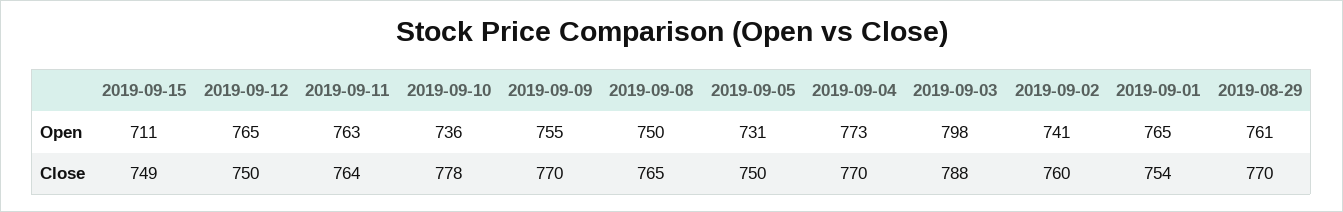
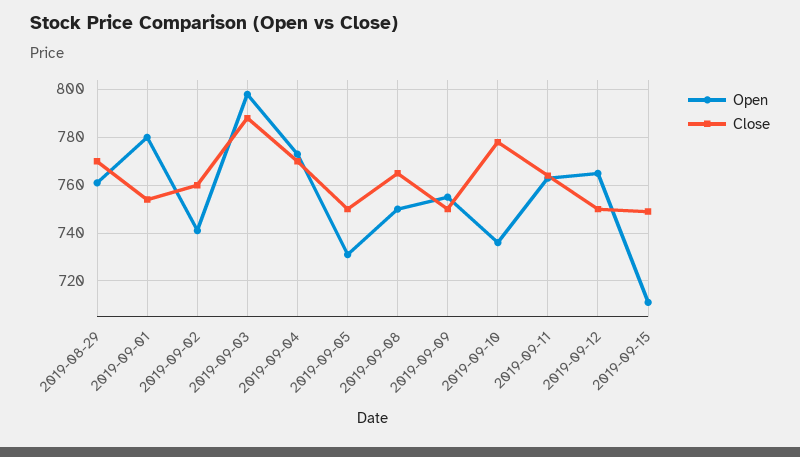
Open, 2019-09-01: 765 -> 780
Close, 2019-09-09: 770 -> 750

